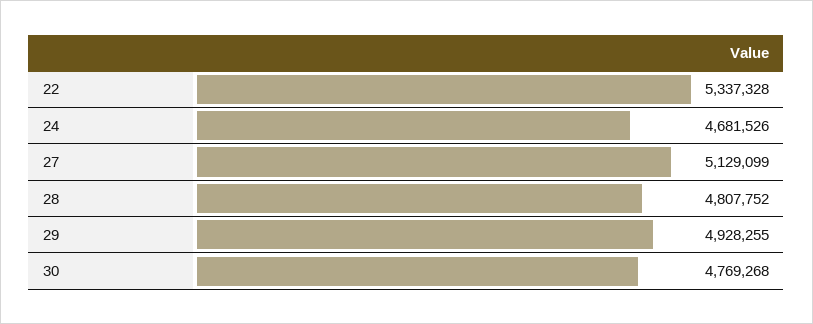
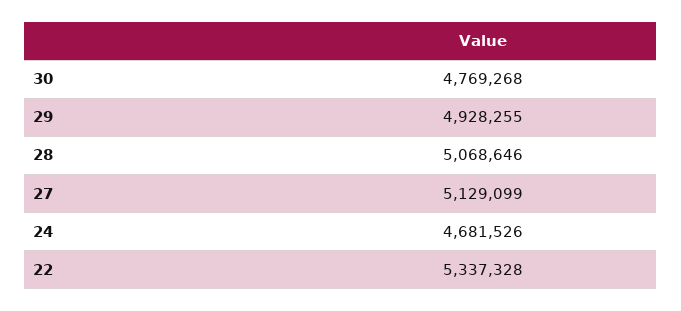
28: 4807752 -> 5068646

